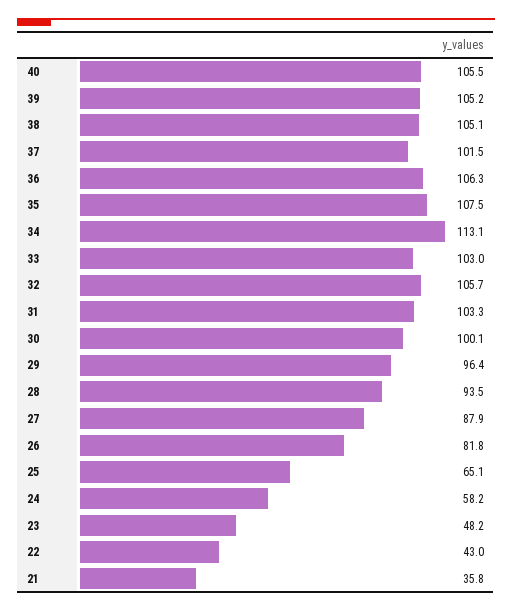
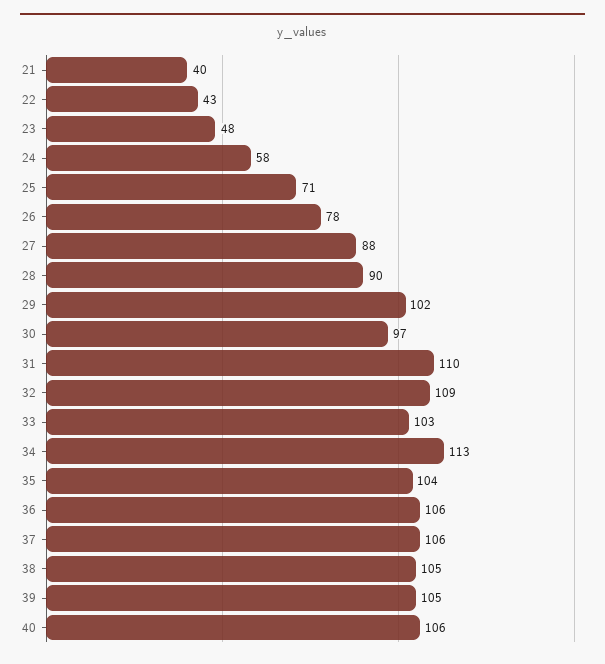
37: 101.5 -> 106
35: 107.5 -> 104
32: 105.7 -> 109
31: 103.3 -> 110
30: 100.1 -> 97
29: 96.4 -> 102
28: 93.5 -> 90
26: 81.8 -> 78
25: 65.1 -> 71
21: 35.8 -> 40

